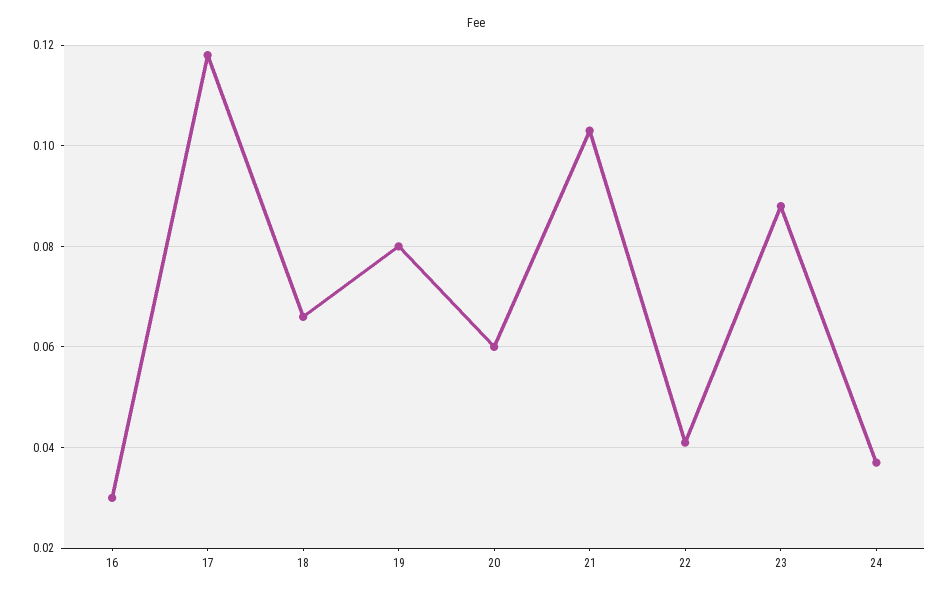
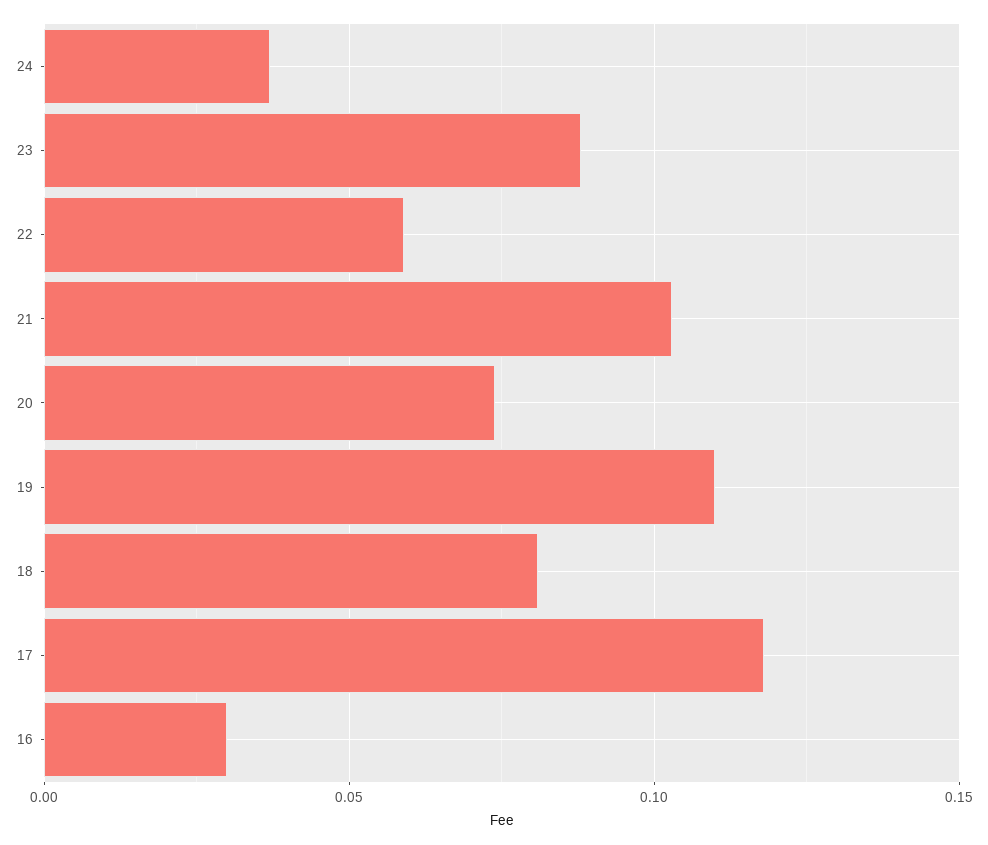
18: 0.065 -> 0.08
19: 0.08 -> 0.11
20: 0.06 -> 0.075
22: 0.04 -> 0.06

